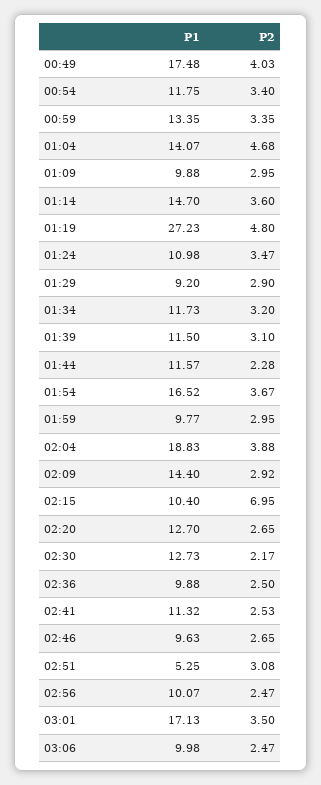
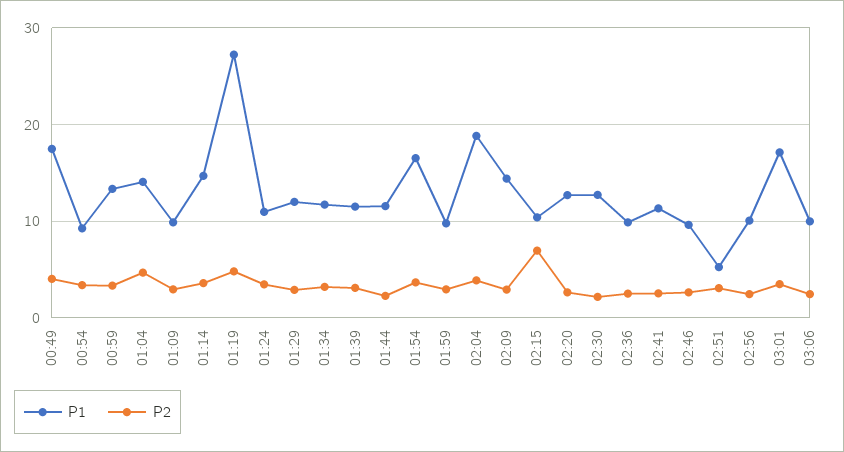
P1, 00:54: 11.75 -> 9
P1, 01:29: 9.2 -> 12

